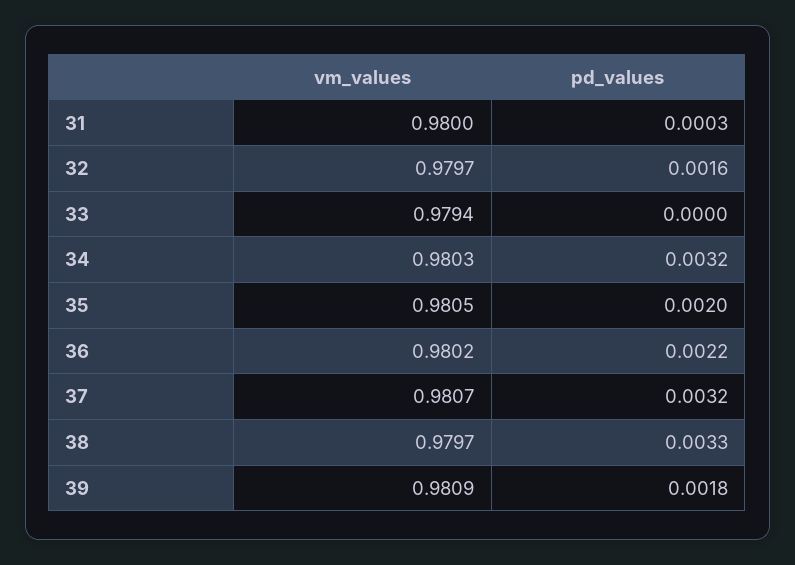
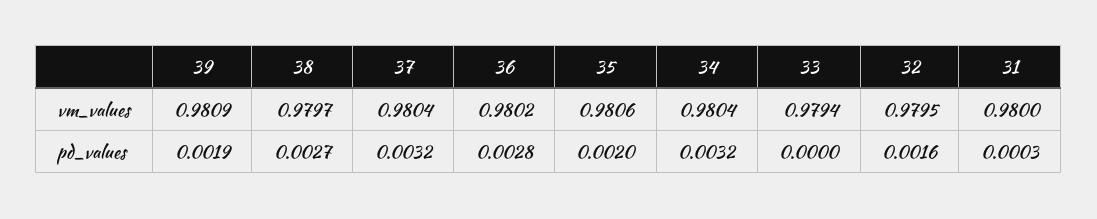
vm_values, 32: 0.9797 -> 0.9795
vm_values, 34: 0.9803 -> 0.9804
vm_values, 35: 0.9805 -> 0.9806
pd_values, 36: 0.0022 -> 0.0028
vm_values, 37: 0.9807 -> 0.9804
pd_values, 38: 0.0033 -> 0.0027
pd_values, 39: 0.0018 -> 0.0019

